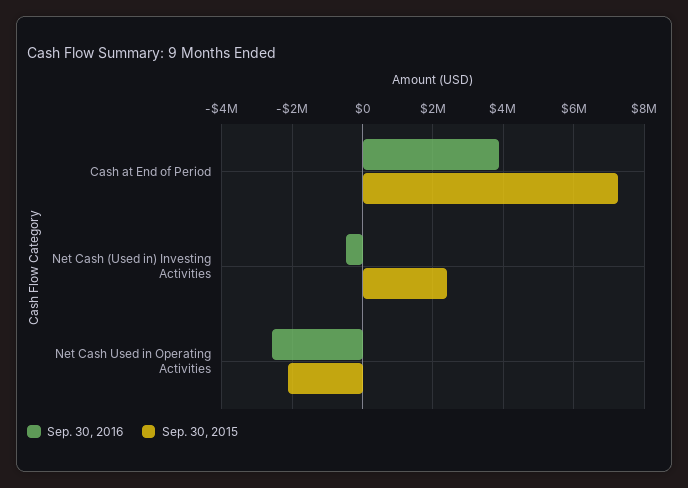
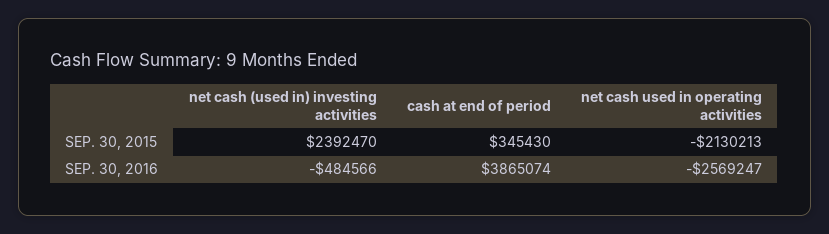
Sep. 30, 2015, Cash at End of Period: 7200000 -> 345430

